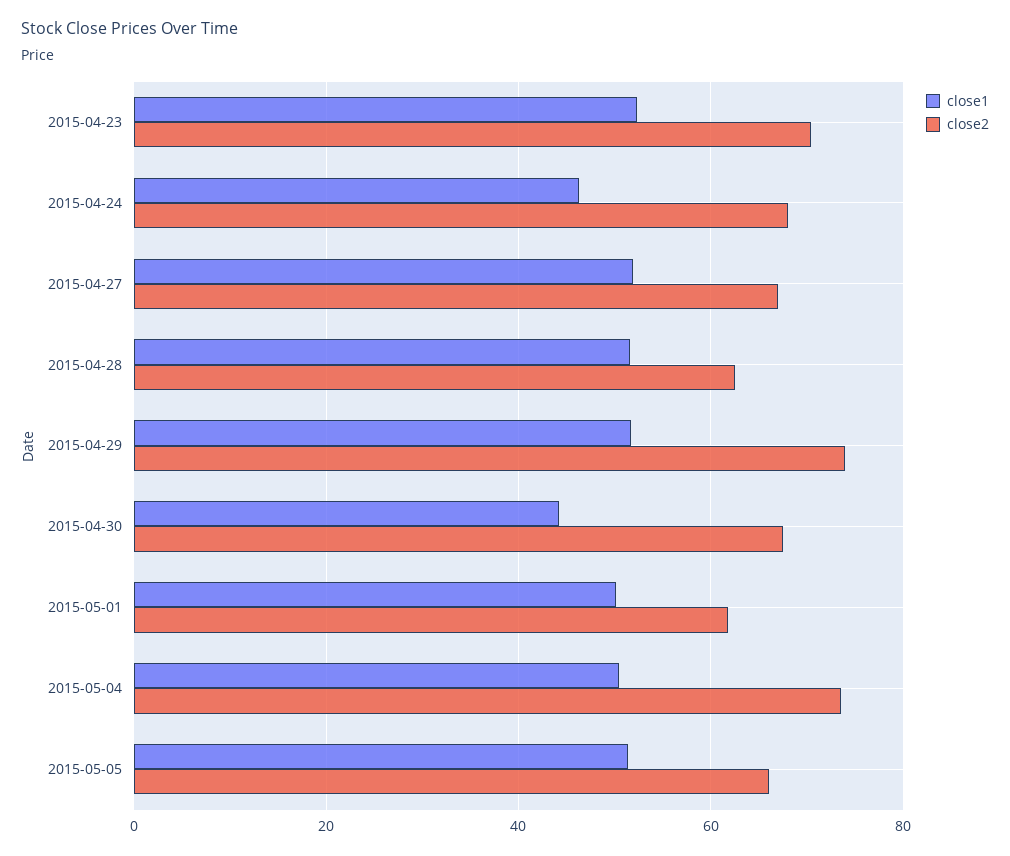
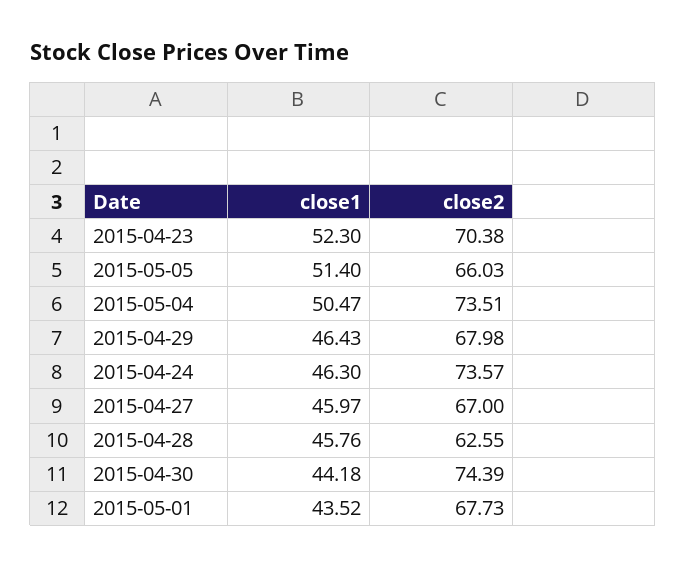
close2, 2015-04-24: 68 -> 73.57
close1, 2015-04-27: 52 -> 45.97
close1, 2015-04-28: 52 -> 45.76
close1, 2015-04-29: 52 -> 46.43
close2, 2015-04-29: 74 -> 67.98
close2, 2015-04-30: 68 -> 74.39
close1, 2015-05-01: 50 -> 43.52
close2, 2015-05-01: 62 -> 67.73

